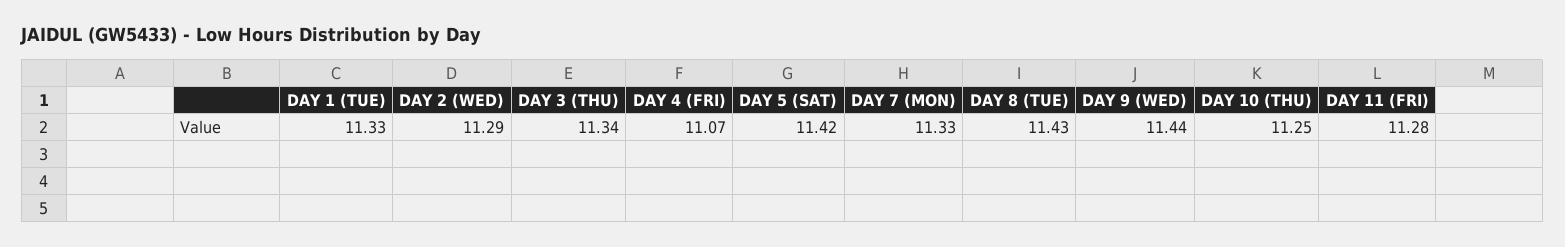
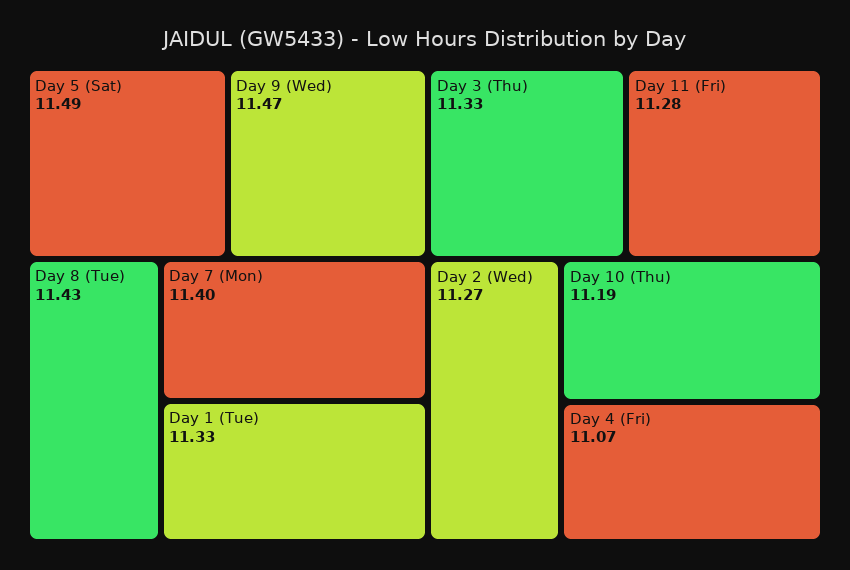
DAY 2 (WED): 11.29 -> 11.27
DAY 3 (THU): 11.34 -> 11.33
DAY 5 (SAT): 11.42 -> 11.49
DAY 7 (MON): 11.33 -> 11.4
DAY 9 (WED): 11.44 -> 11.47
DAY 10 (THU): 11.25 -> 11.19

